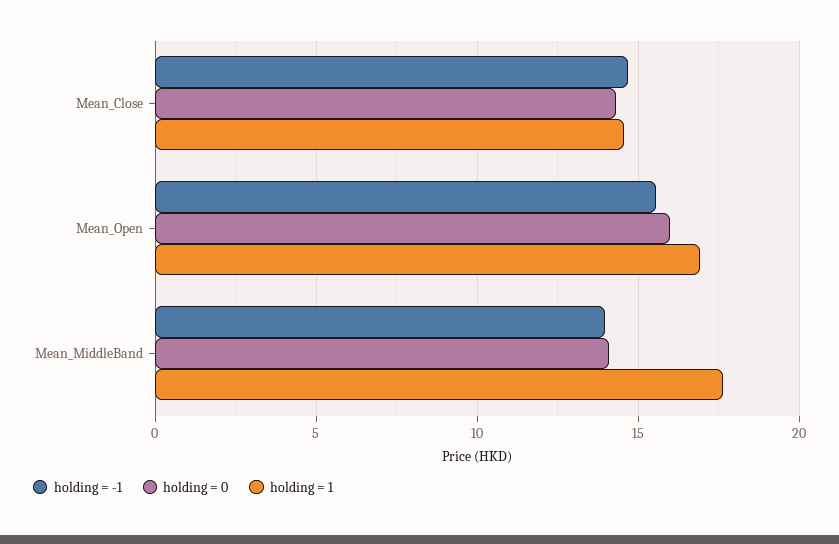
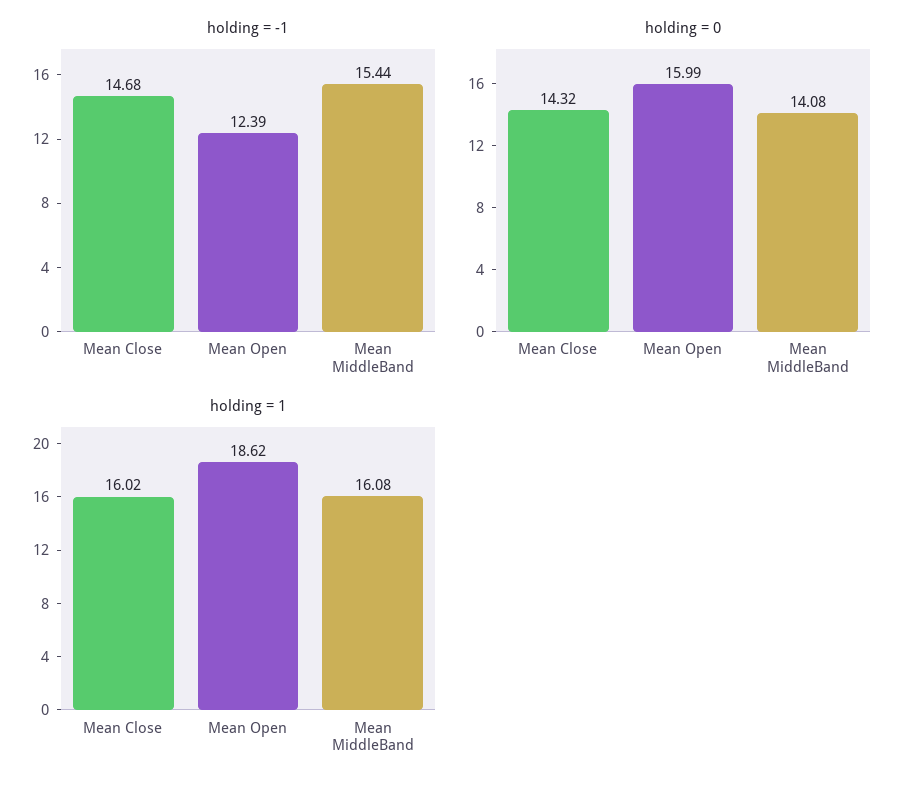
holding = 1, Mean_Close: 14.5 -> 16.02
holding = -1, Mean_Open: 15.5 -> 12.39
holding = 1, Mean_Open: 17 -> 18.62
holding = -1, Mean_MiddleBand: 14 -> 15.44
holding = 1, Mean_MiddleBand: 17.5 -> 16.08

